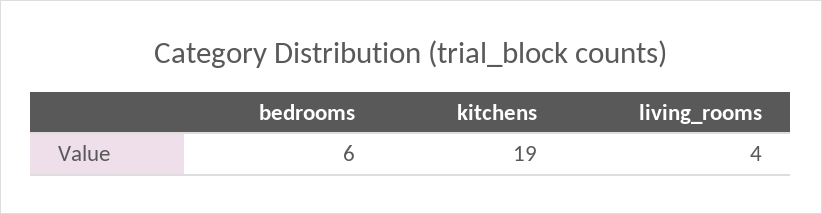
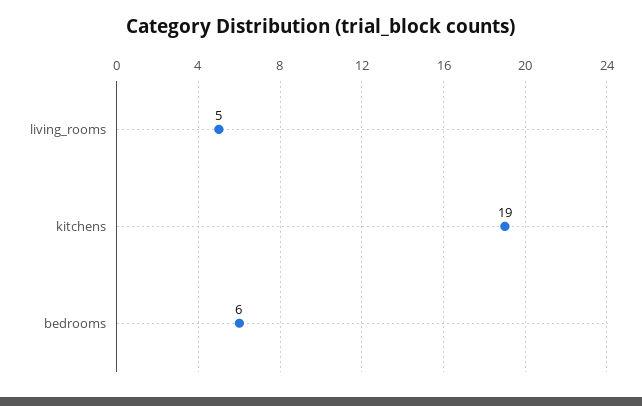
living_rooms: 4 -> 5

